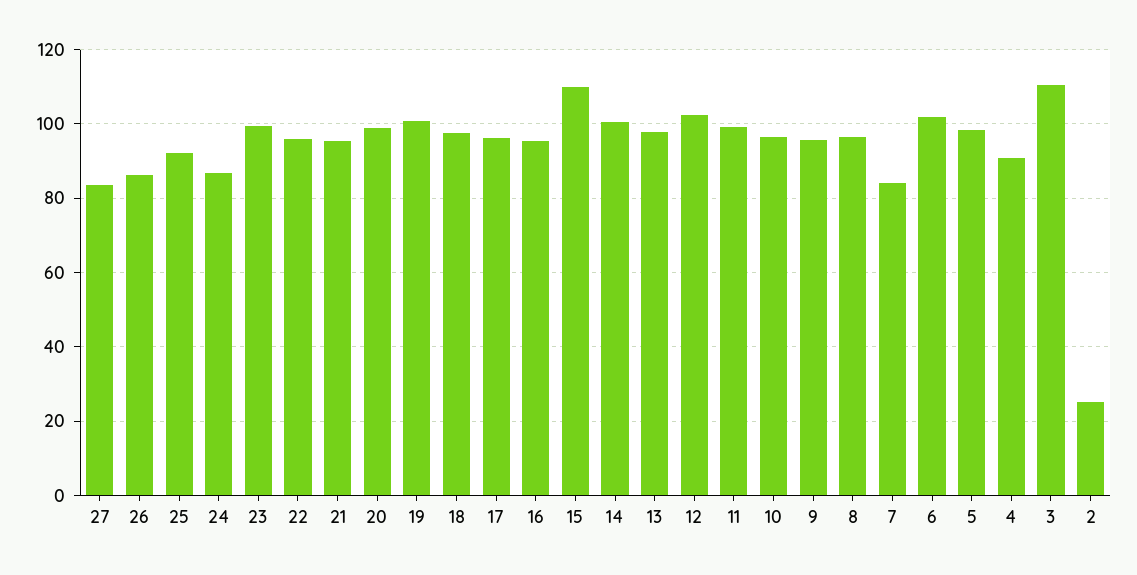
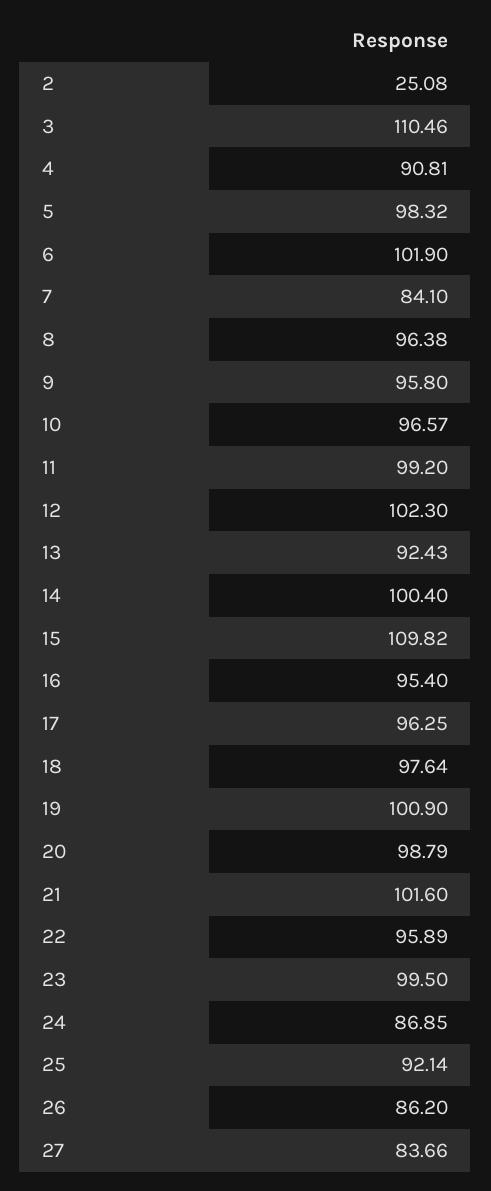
21: 96 -> 101.6
13: 98 -> 92.43

